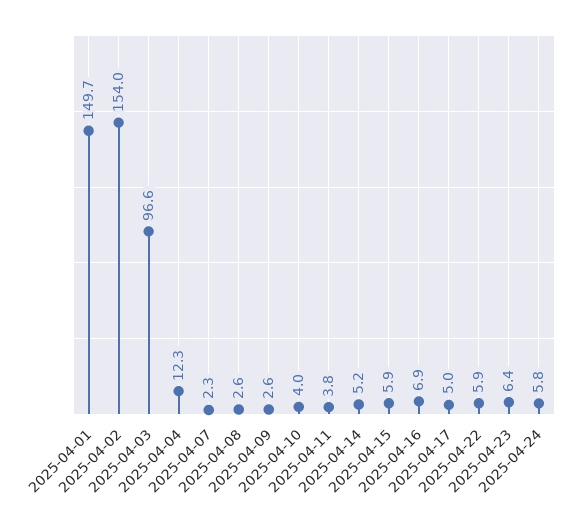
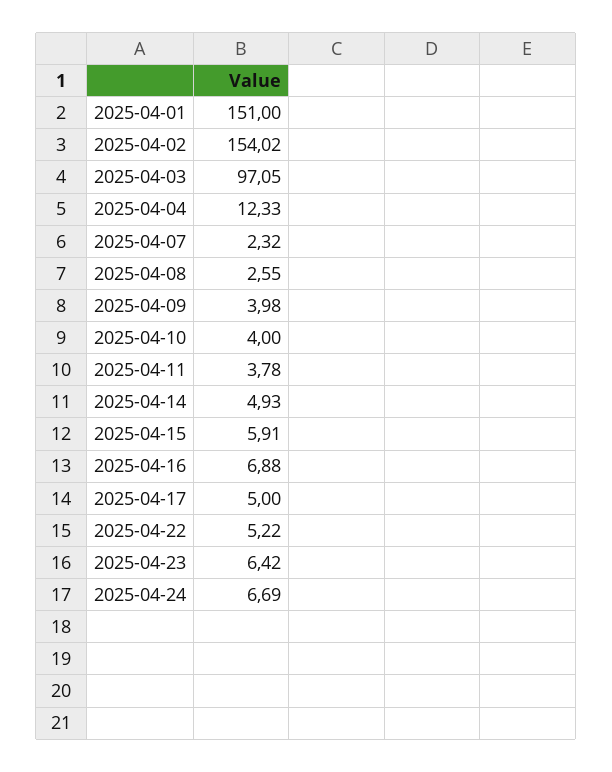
2025-04-01: 149.7 -> 151
2025-04-03: 96.6 -> 97.05
2025-04-09: 2.6 -> 3.98
2025-04-14: 5.2 -> 4.93
2025-04-22: 5.9 -> 5.22
2025-04-24: 5.8 -> 6.69

